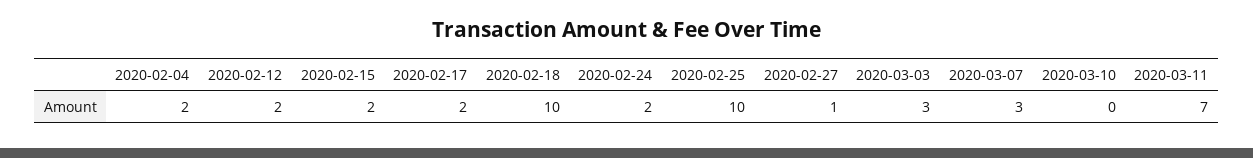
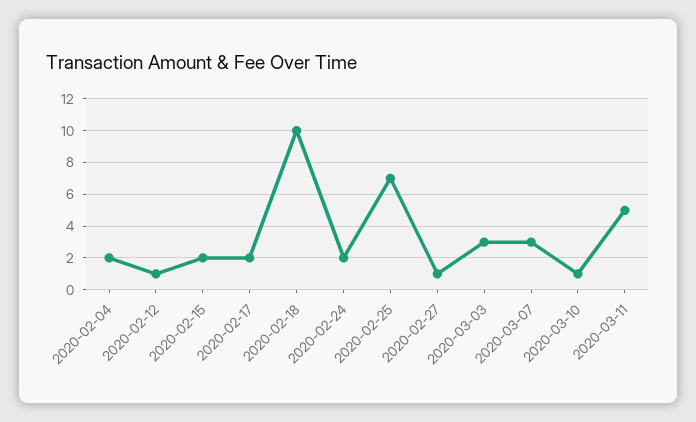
2020-02-12: 2 -> 1
2020-02-25: 10 -> 7
2020-03-10: 0 -> 1
2020-03-11: 7 -> 5

